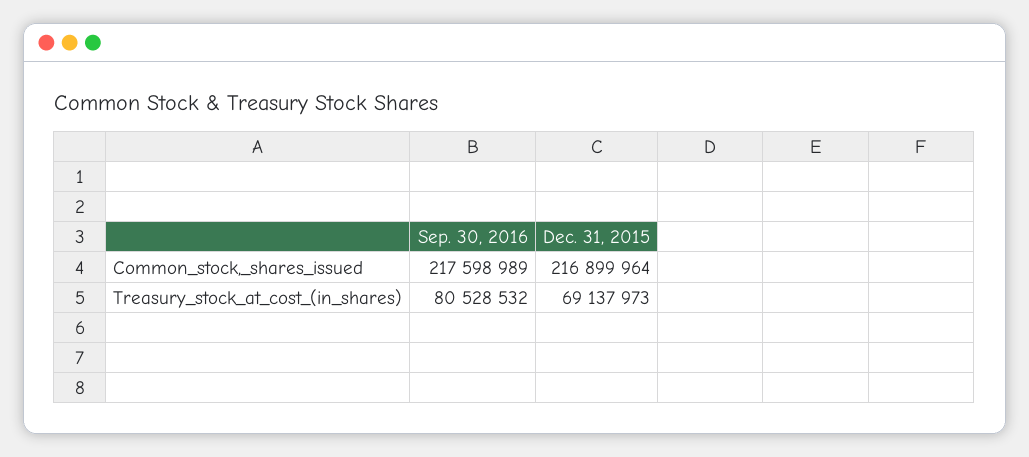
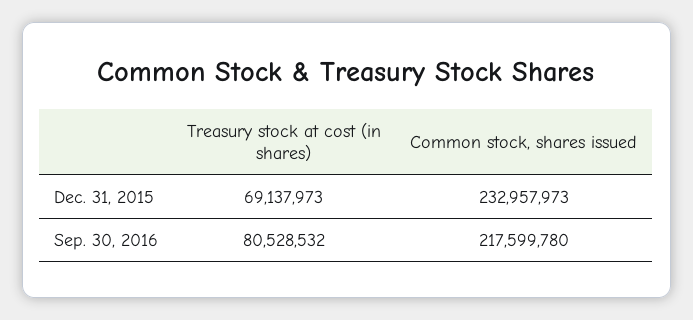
Sep. 30, 2016, Common_stock,_shares_issued: 217598989 -> 217599780
Dec. 31, 2015, Common_stock,_shares_issued: 216899964 -> 232957973

